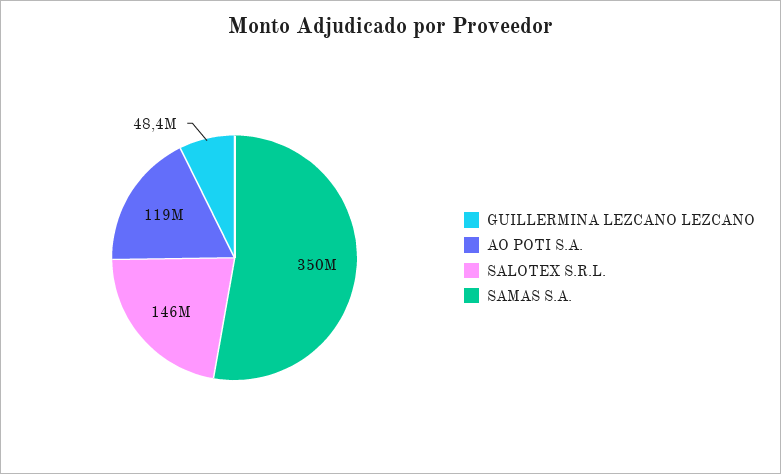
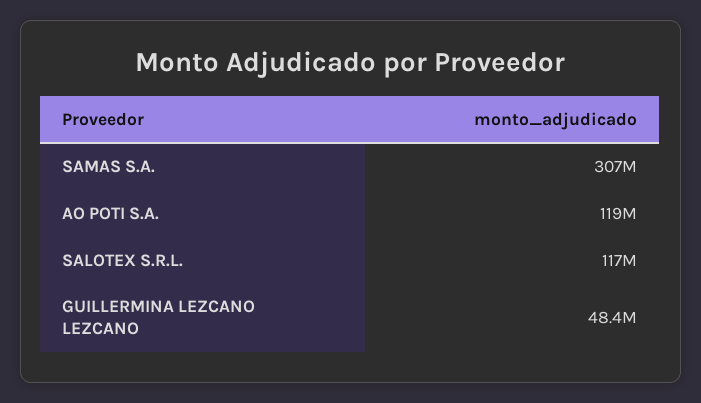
SALOTEX S.R.L.: 146000000 -> 117000000
SAMAS S.A.: 350000000 -> 307000000

